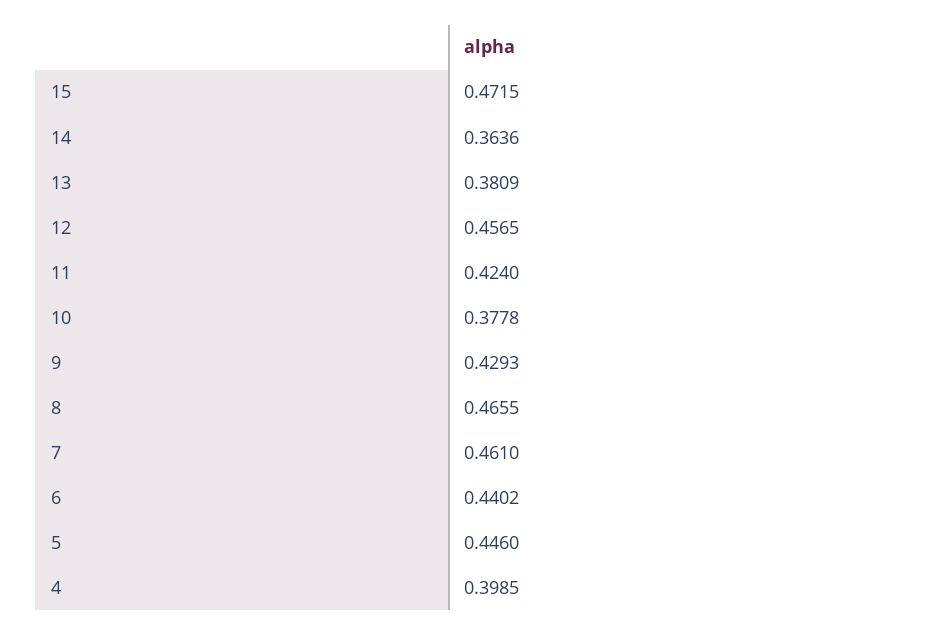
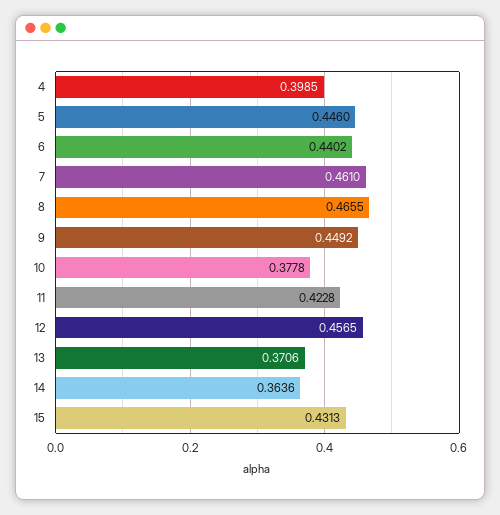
15: 0.4715 -> 0.4313
13: 0.3809 -> 0.3706
11: 0.424 -> 0.4228
9: 0.4293 -> 0.4492

